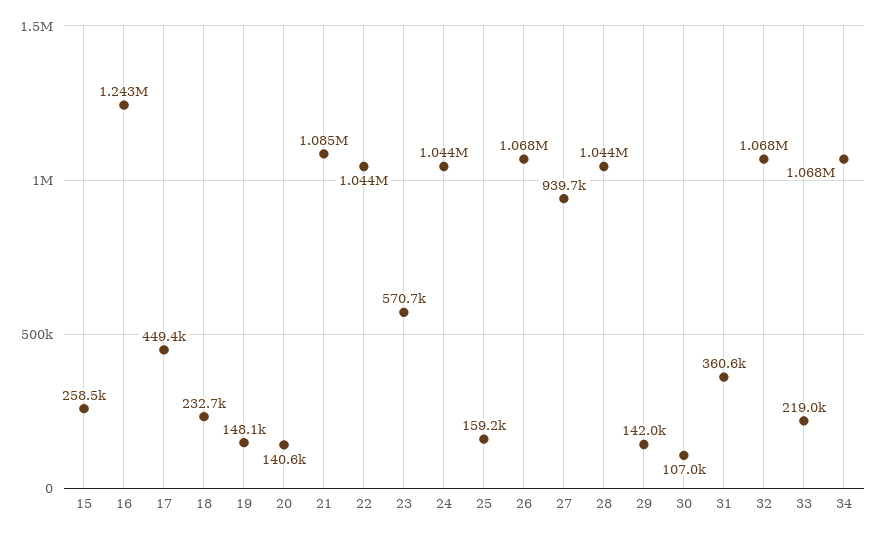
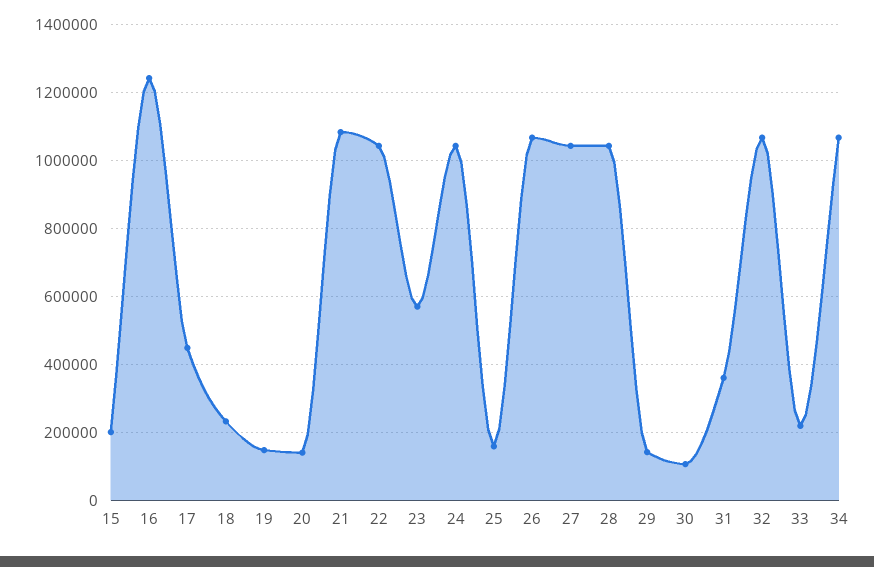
15: 258500 -> 200000
27: 939700 -> 1040000

